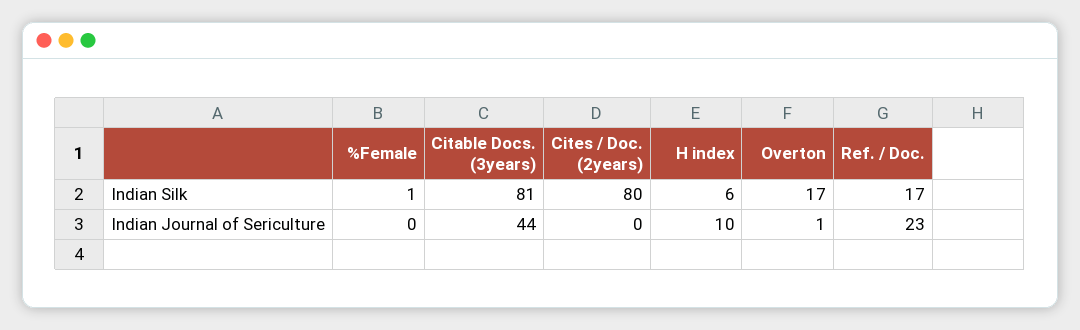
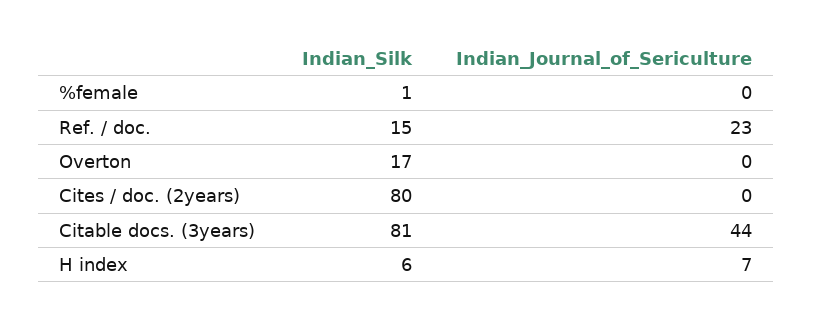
Ref. / Doc., Indian Silk: 17 -> 15
H index, Indian Journal of Sericulture: 10 -> 7
Overton, Indian Journal of Sericulture: 1 -> 0

